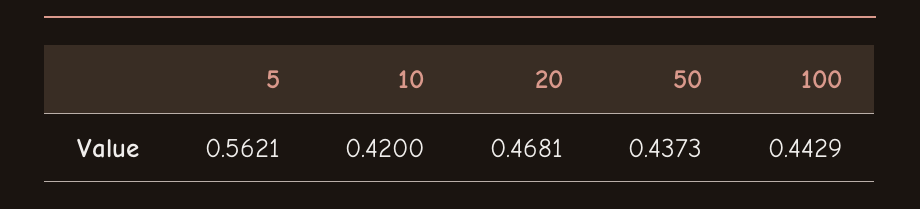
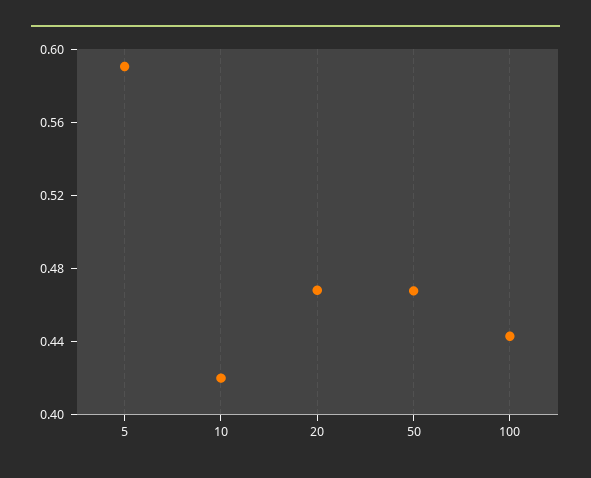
5: 0.5621 -> 0.59
50: 0.4373 -> 0.47

